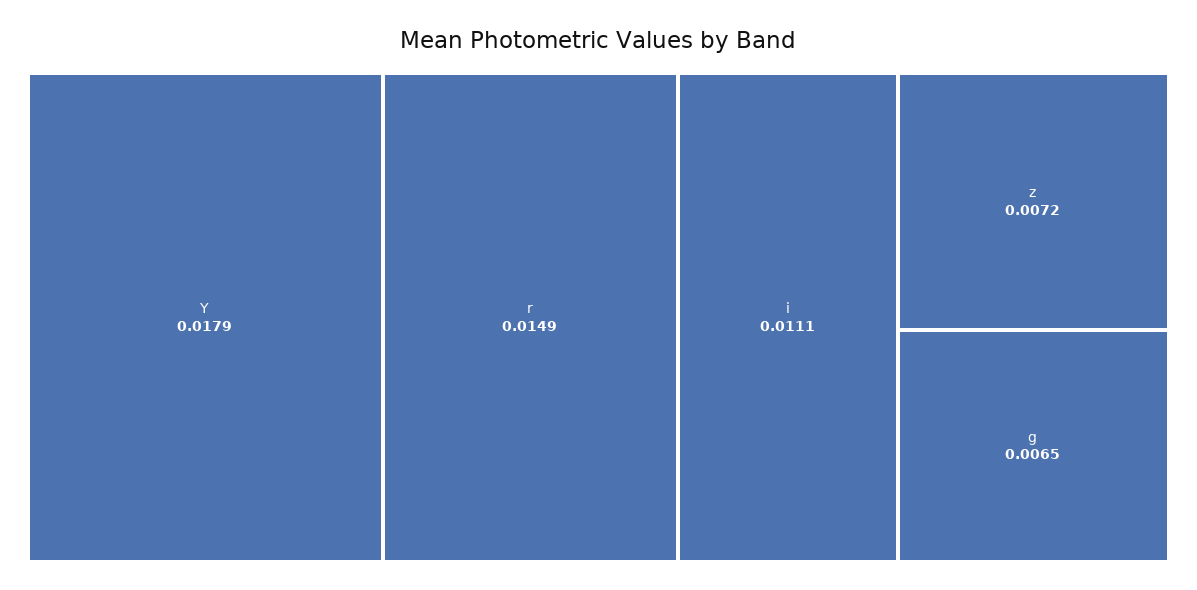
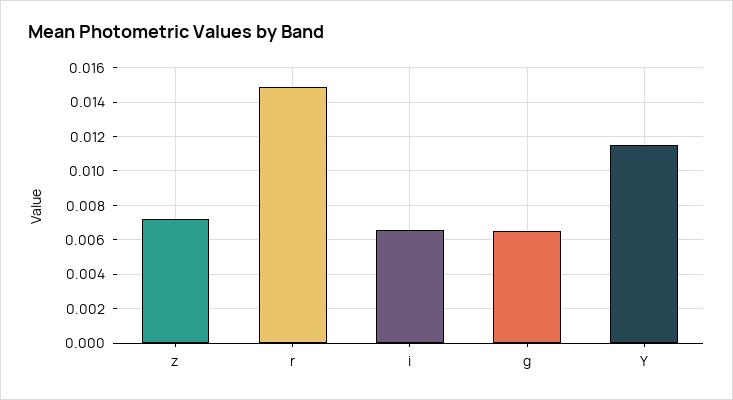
Y: 0.0179 -> 0.0115
i: 0.0111 -> 0.0065

